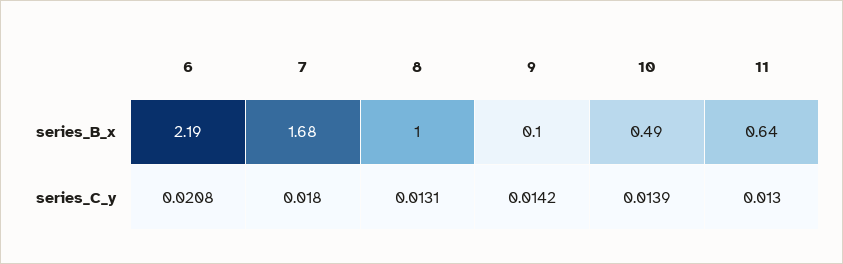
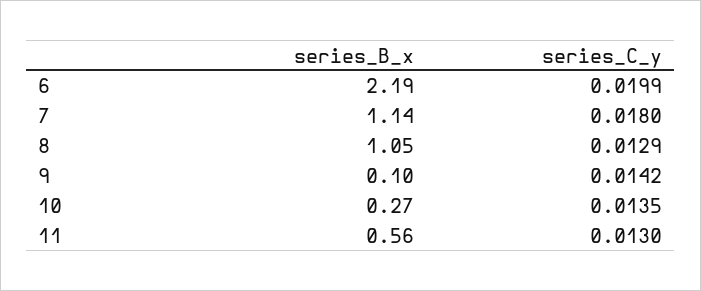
7, series_B_x: 1.68 -> 1.14
8, series_B_x: 1 -> 1.05
10, series_B_x: 0.49 -> 0.27
11, series_B_x: 0.64 -> 0.56
6, series_C_y: 0.0208 -> 0.0199
8, series_C_y: 0.0131 -> 0.0129
10, series_C_y: 0.0139 -> 0.0135

